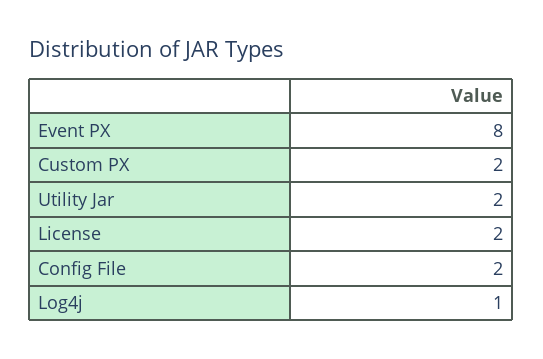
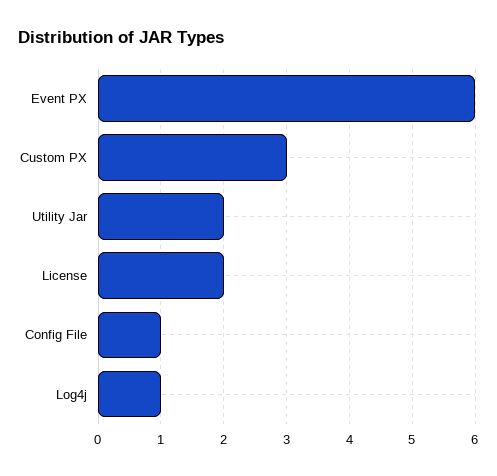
Event PX: 8 -> 6
Custom PX: 2 -> 3
Config File: 2 -> 1

